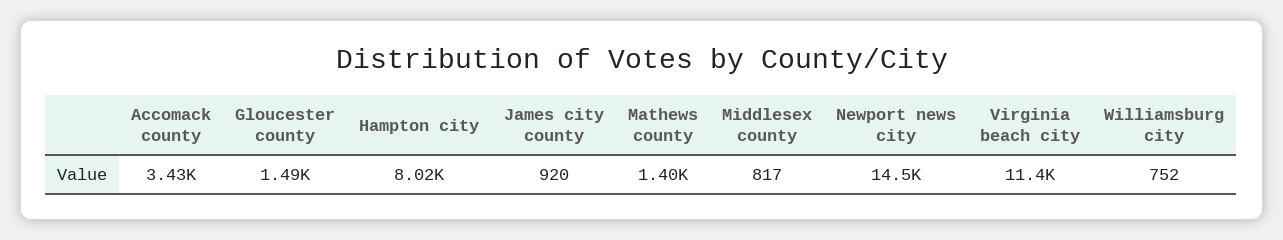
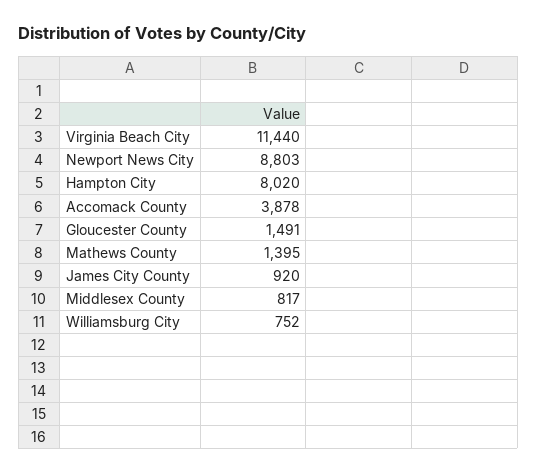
Accomack county: 3430 -> 3878
Newport news city: 14500 -> 8803

